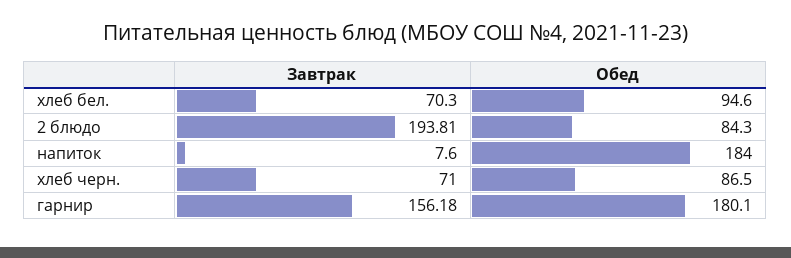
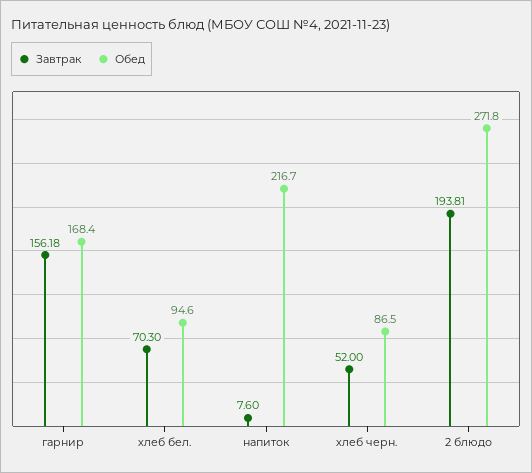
Обед, 2 блюдо: 84.3 -> 271.8
Обед, напиток: 184 -> 216.7
Завтрак, хлеб черн.: 71 -> 52
Обед, гарнир: 180.1 -> 168.4

